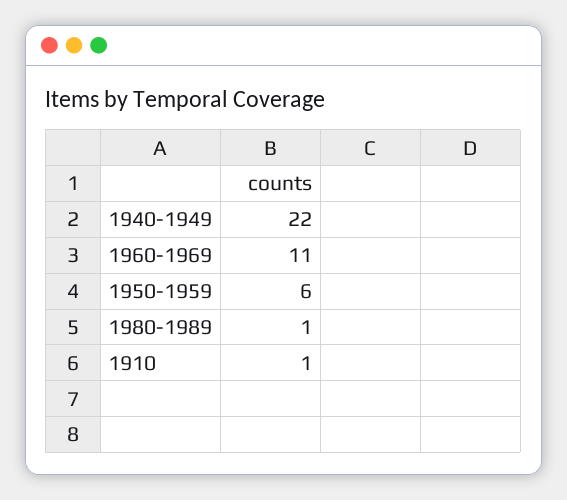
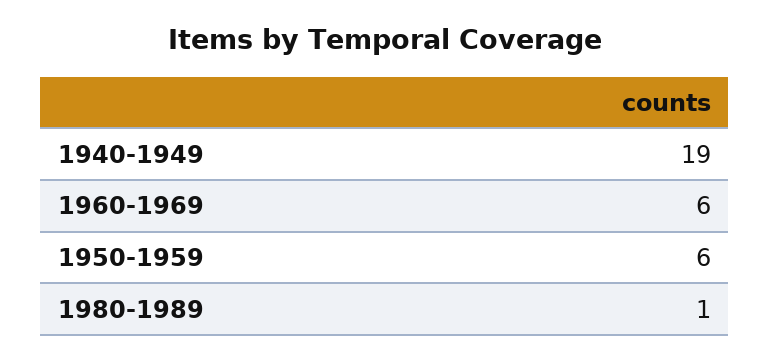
1940-1949: 22 -> 19
1960-1969: 11 -> 6
1910: 1 -> none

